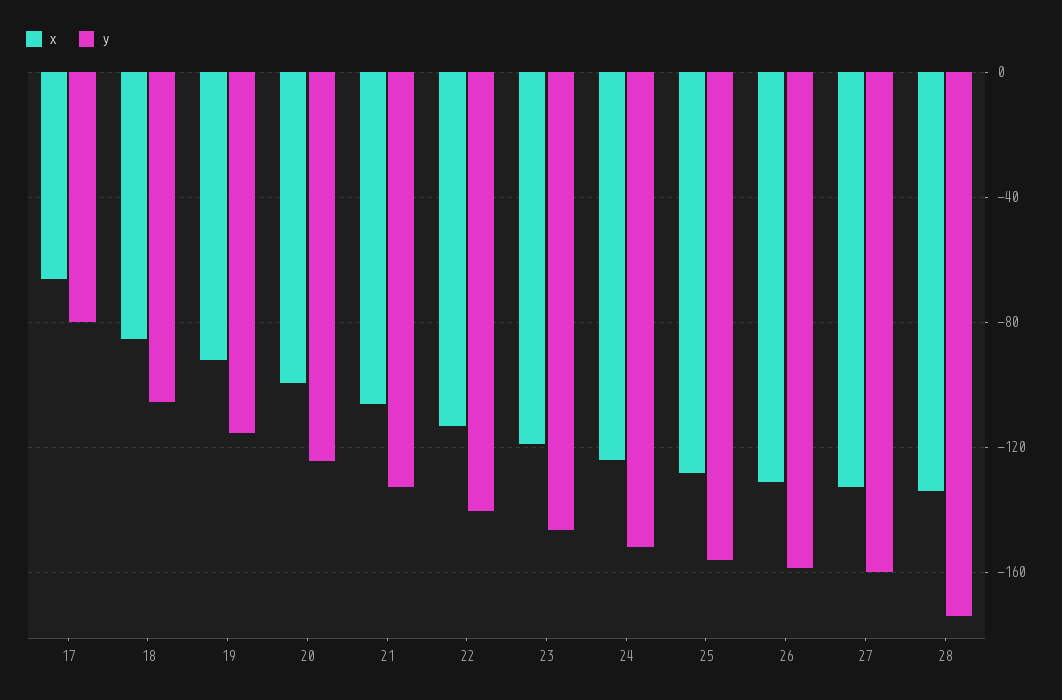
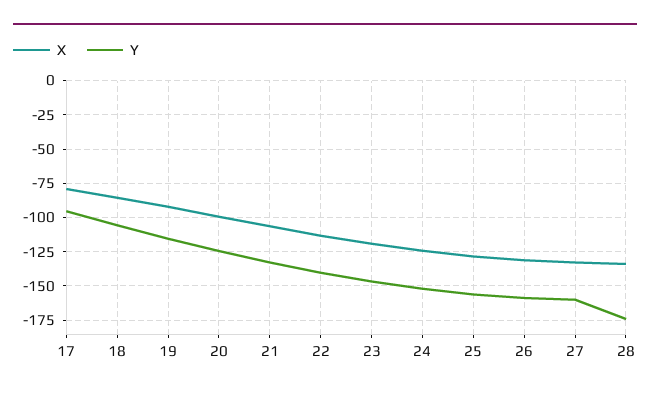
x, 17: -65 -> -80
y, 17: -80 -> -95

